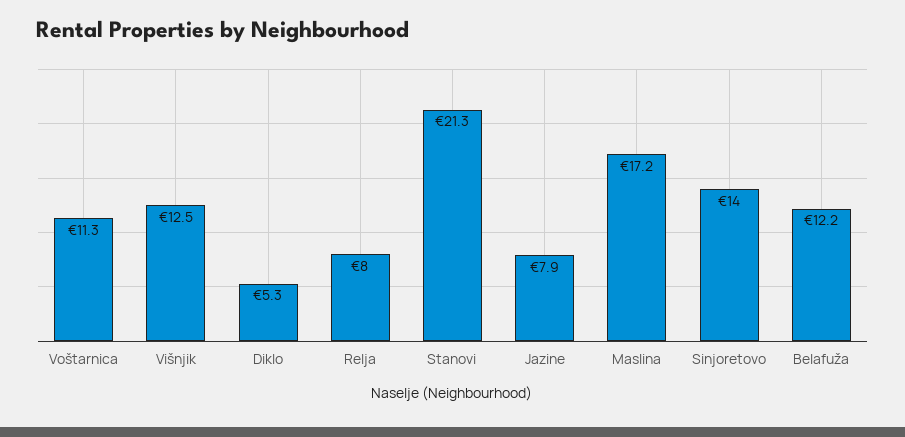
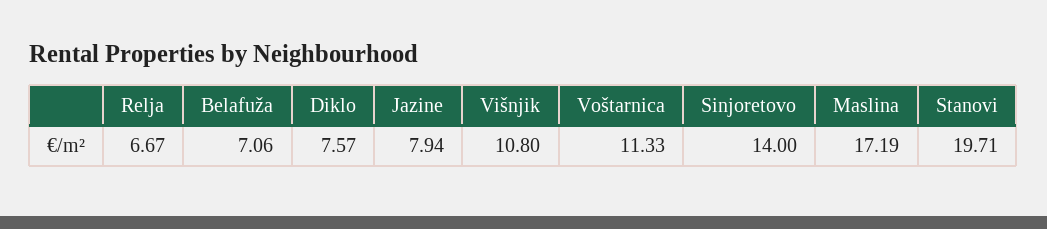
Višnjik: 12.5 -> 10.8
Diklo: 5.3 -> 7.57
Relja: 8 -> 6.67
Stanovi: 21.3 -> 19.71
Belafuža: 12.2 -> 7.06

